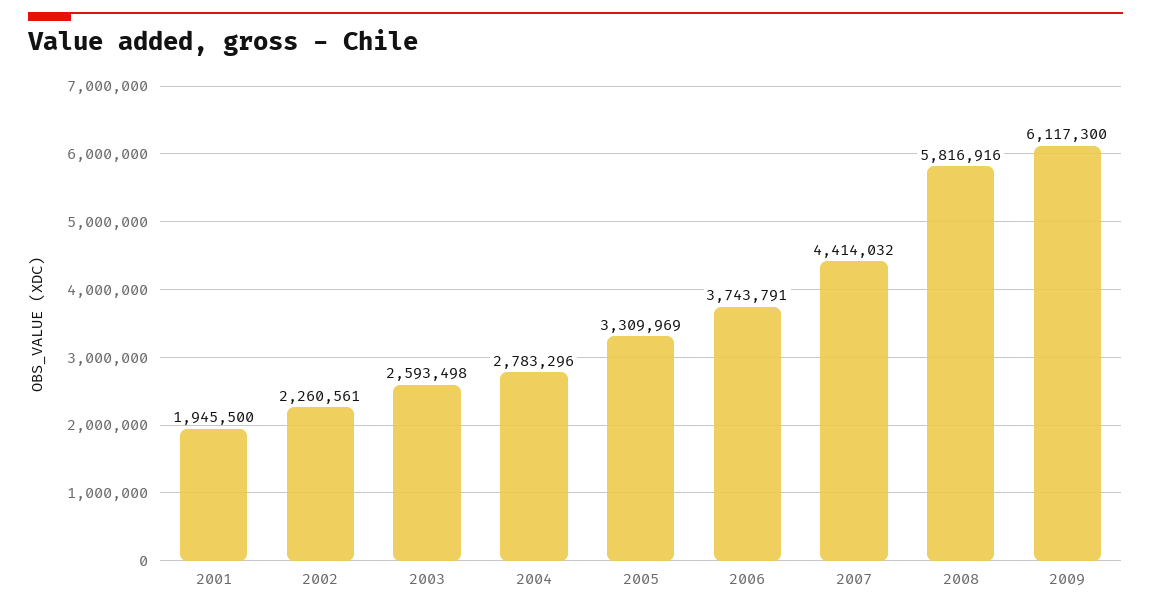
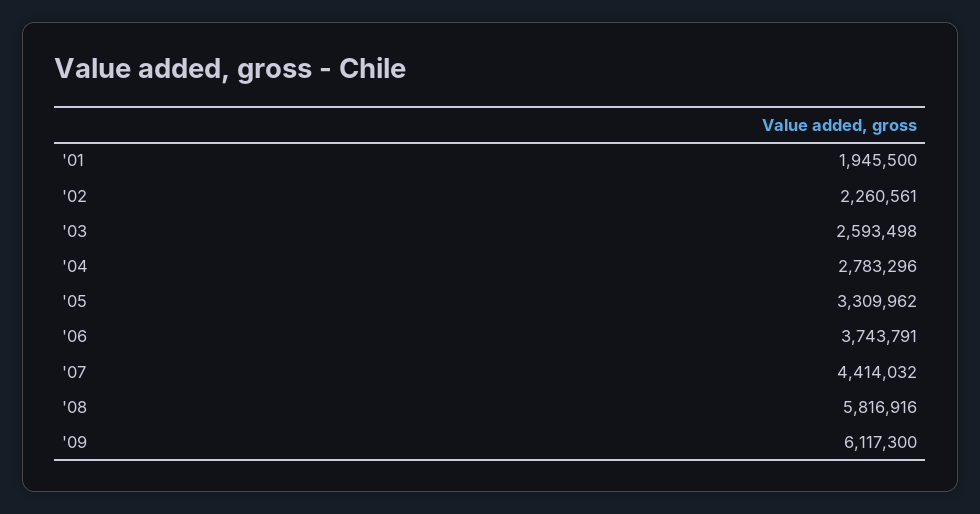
2005: 3309969 -> 3309962

